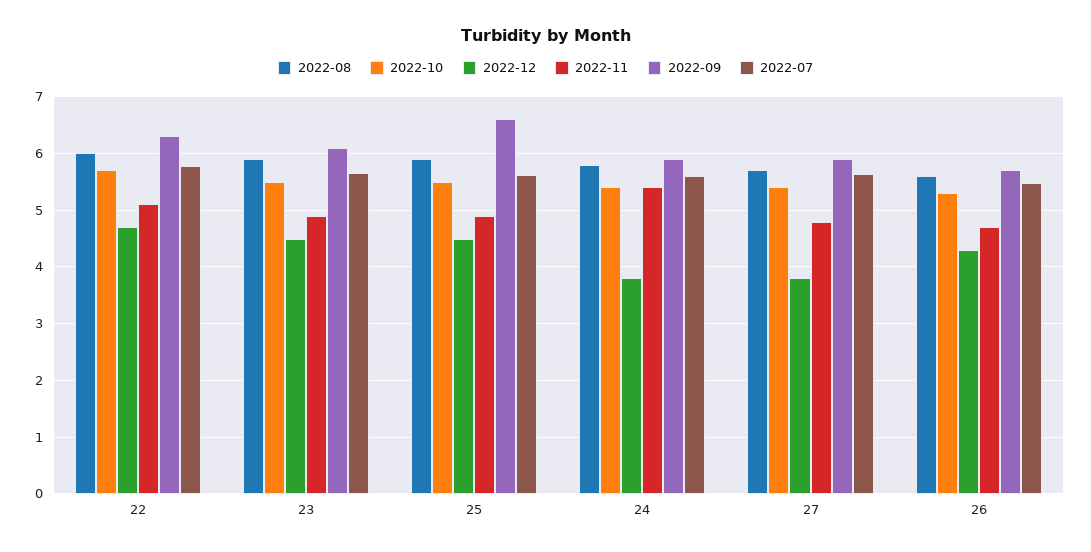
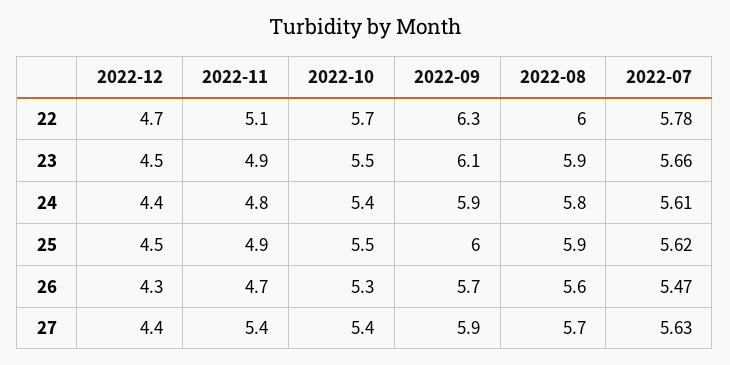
2022-09, 25: 6.6 -> 6
2022-12, 24: 3.8 -> 4.4
2022-11, 24: 5.4 -> 4.8
2022-12, 27: 3.8 -> 4.4
2022-11, 27: 4.8 -> 5.4

